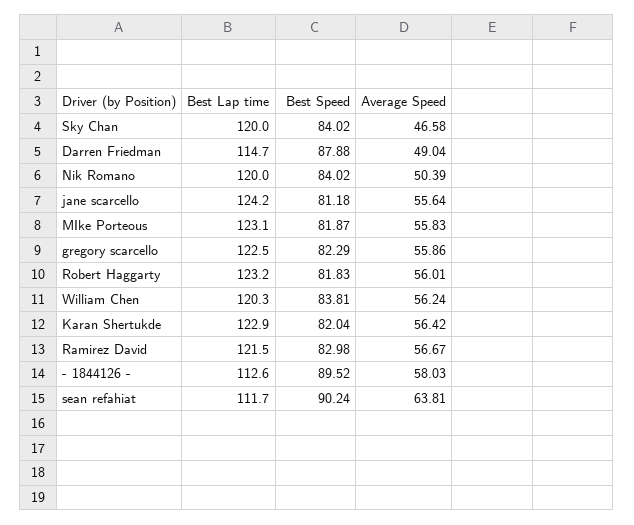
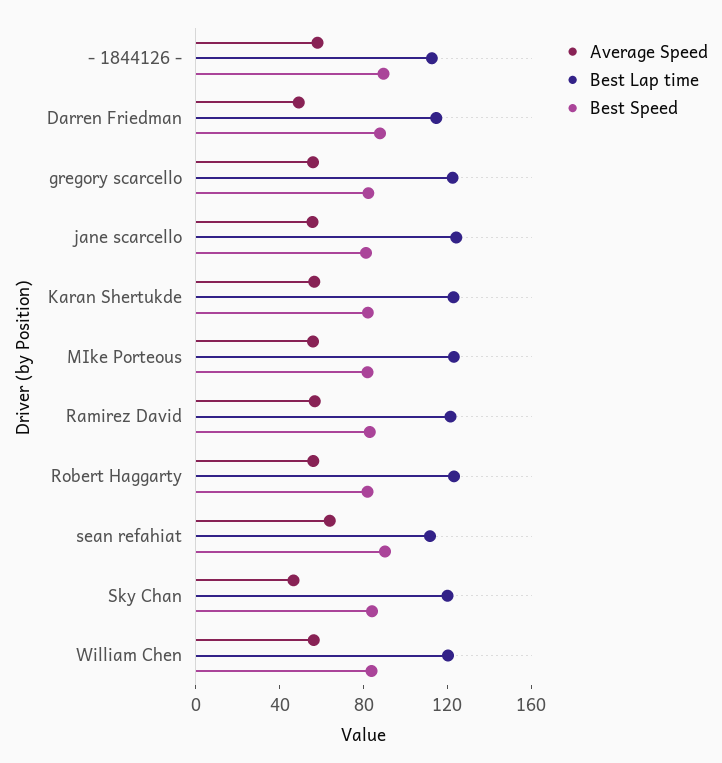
Best Lap time, Nik Romano: 120 -> none
Best Speed, Nik Romano: 84.02 -> none
Average Speed, Nik Romano: 50.39 -> none

